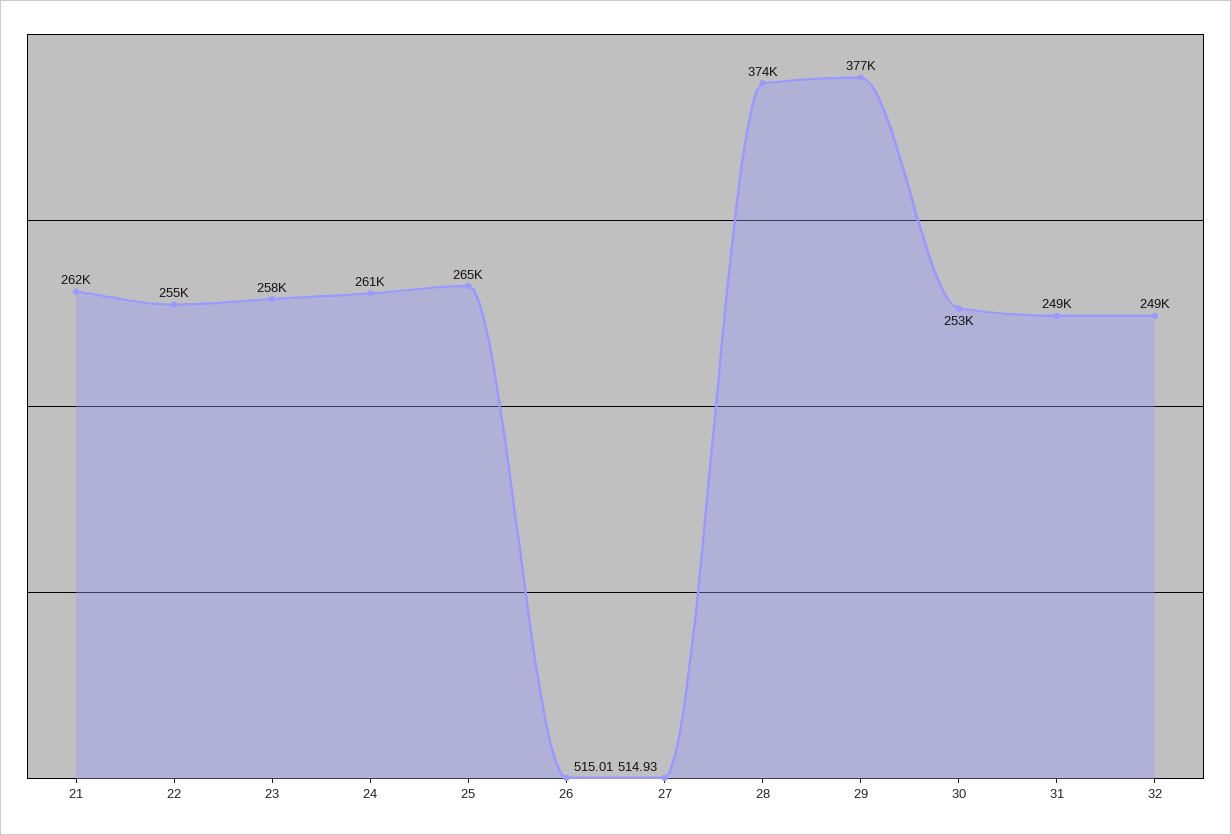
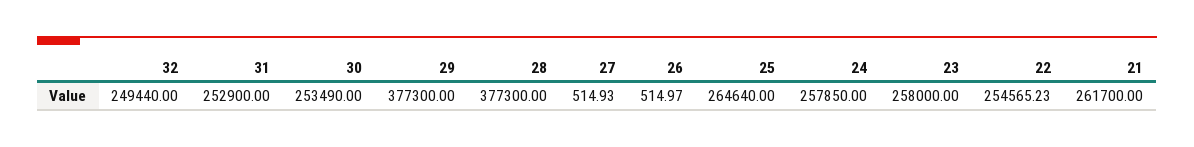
24: 261000 -> 257850
26: 515.01 -> 514.97
28: 374000 -> 377300
31: 249000 -> 252900

